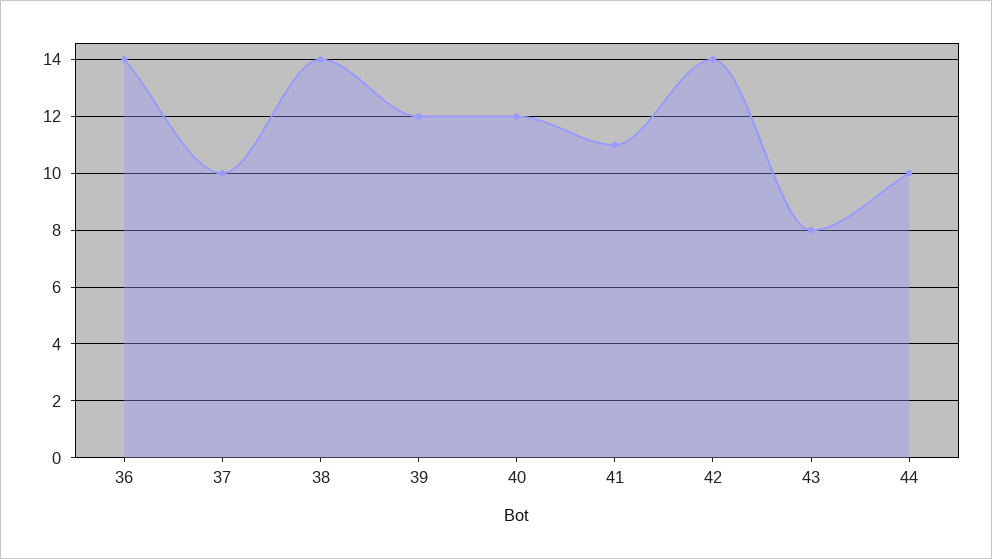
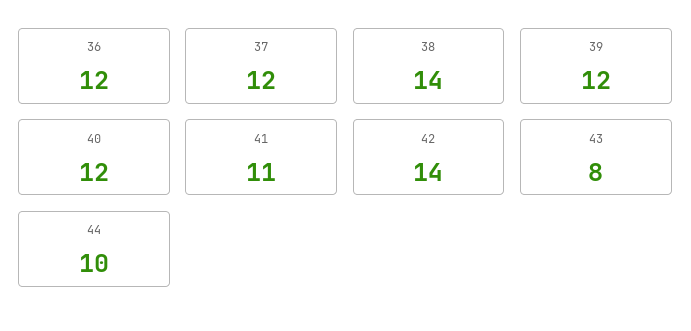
36: 14 -> 12
37: 10 -> 12

